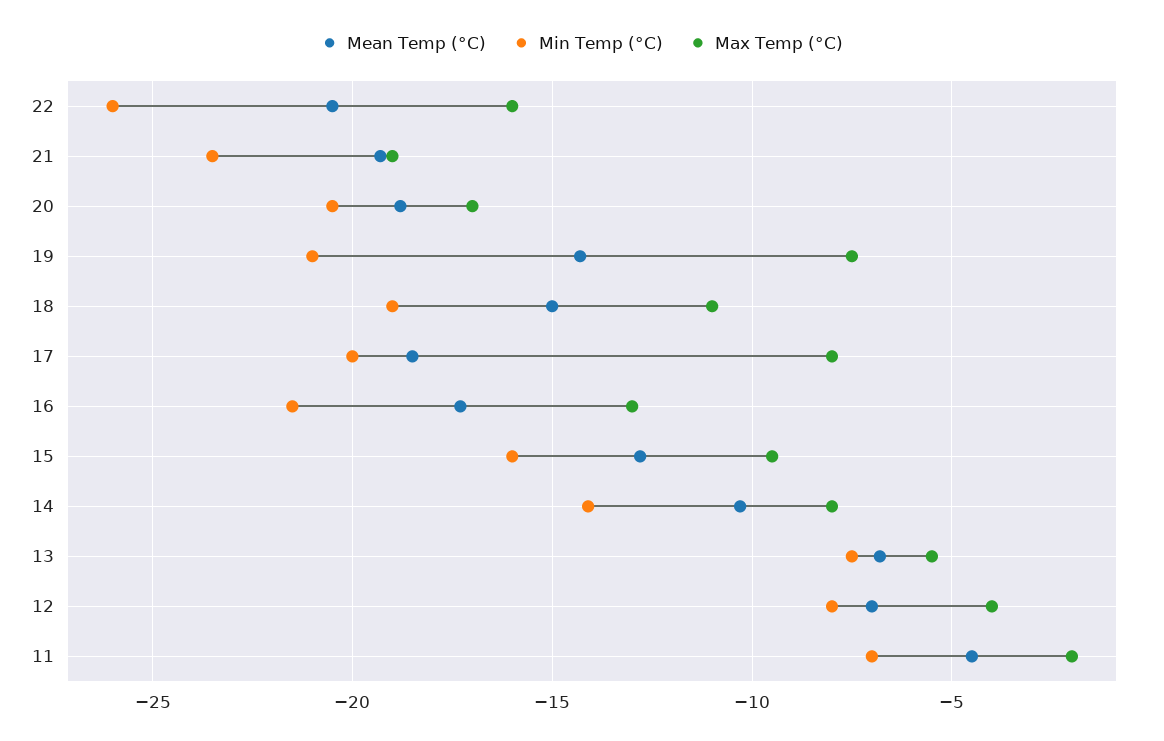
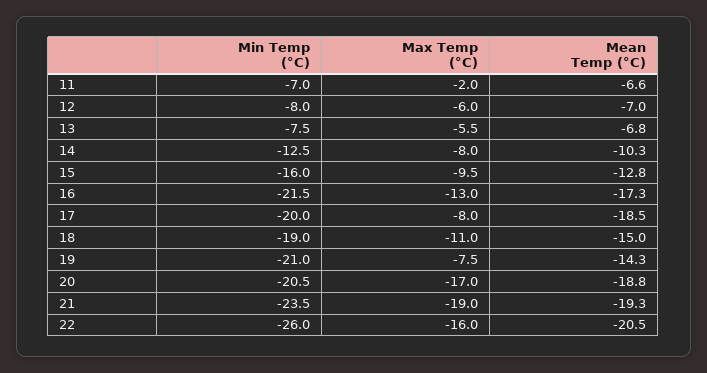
Min Temp (°C), 14: -14 -> -12.5
Max Temp (°C), 12: -4 -> -6
Mean Temp (°C), 11: -4.5 -> -6.6

